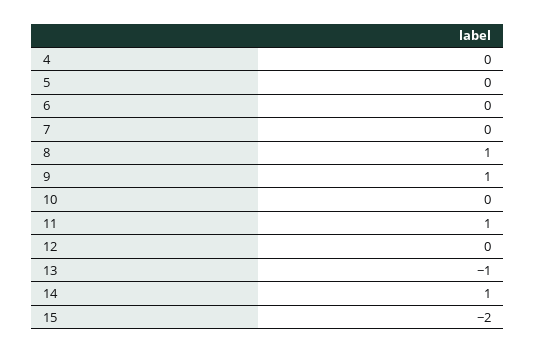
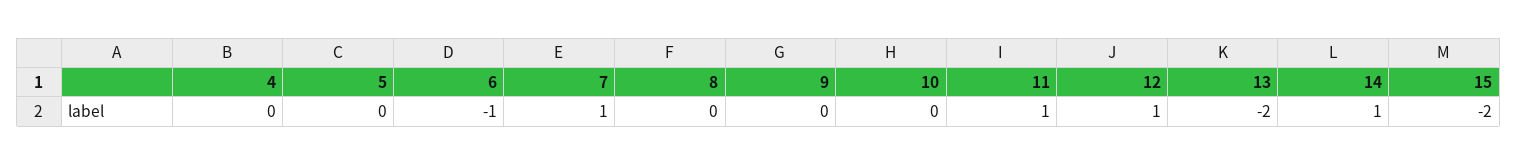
6: 0 -> -1
7: 0 -> 1
8: 1 -> 0
9: 1 -> 0
12: 0 -> 1
13: -1 -> -2

